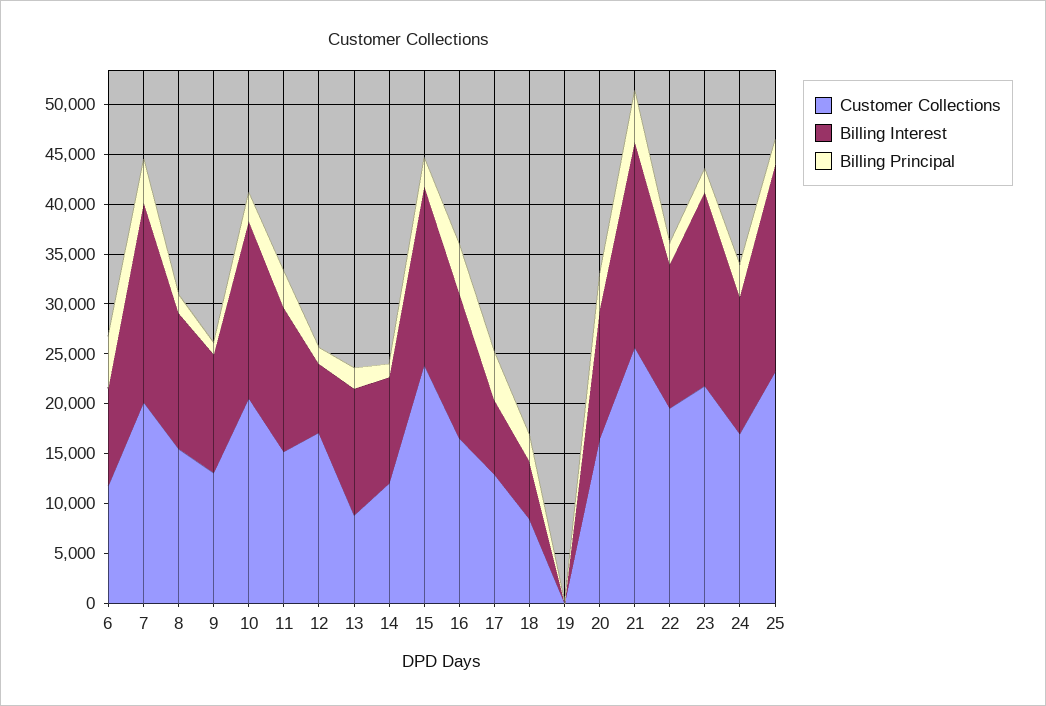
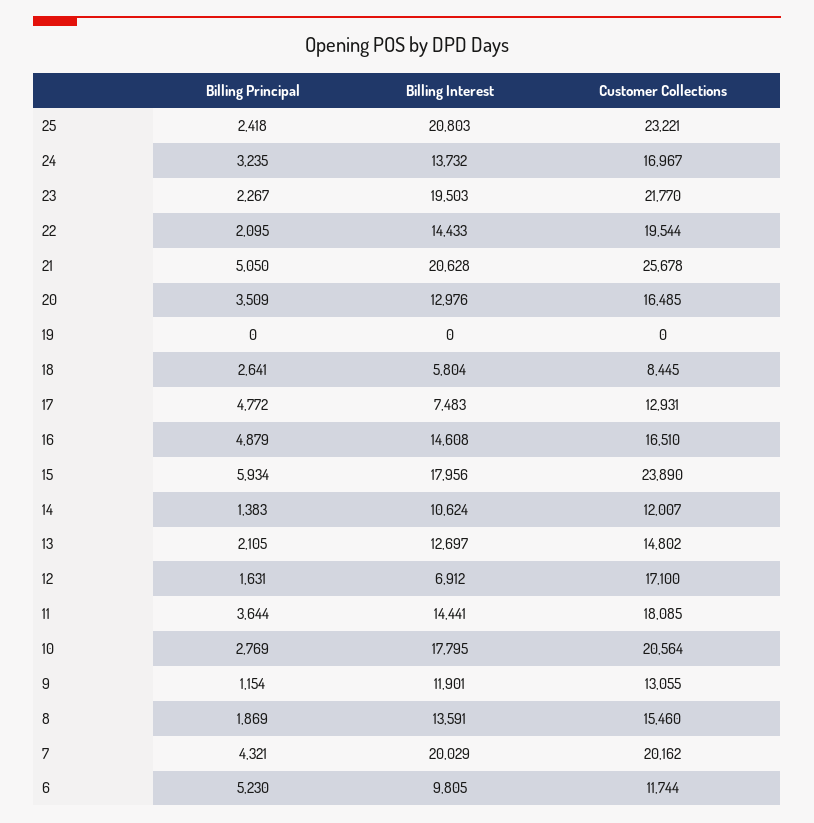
Customer Collections, 11: 15000 -> 18085
Customer Collections, 13: 9000 -> 14802
Billing Principal, 15: 3000 -> 5934

